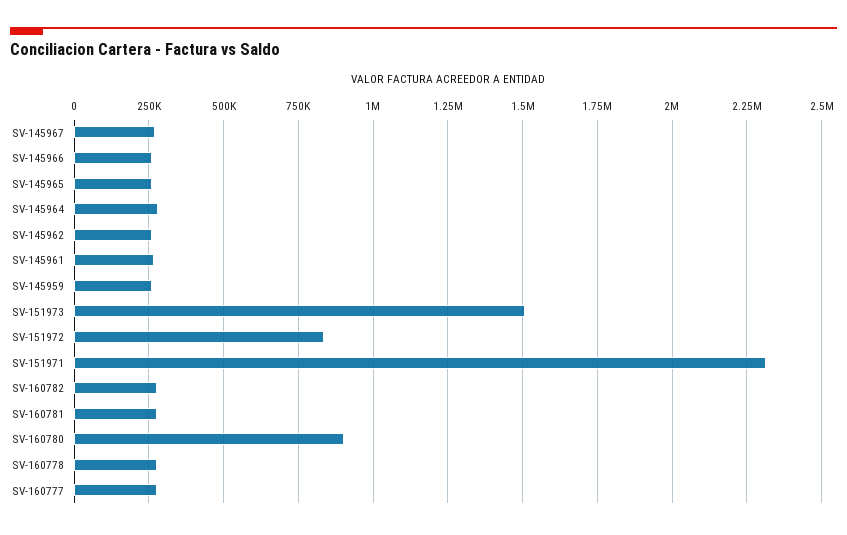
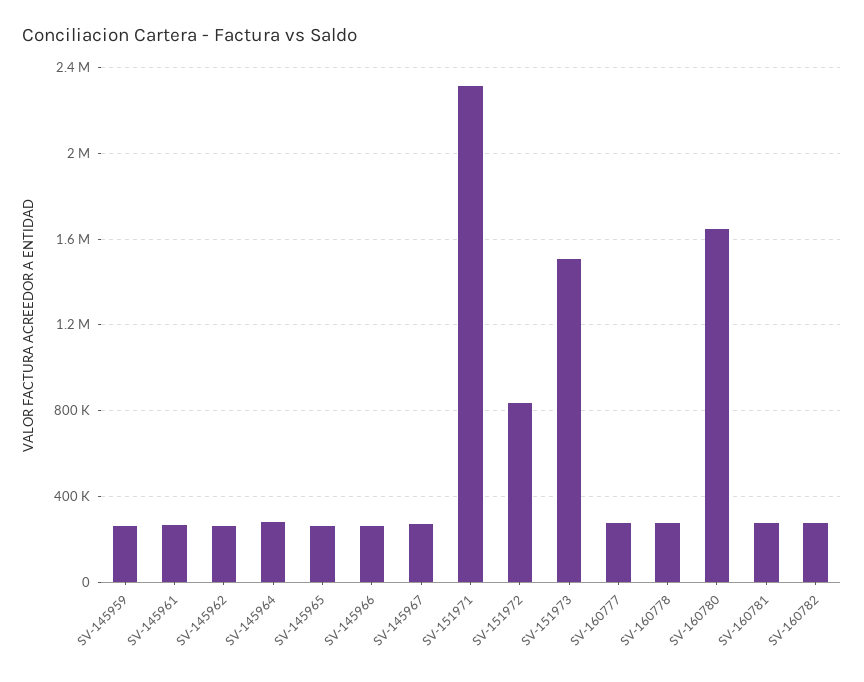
SV-160780: 900000 -> 1650000

